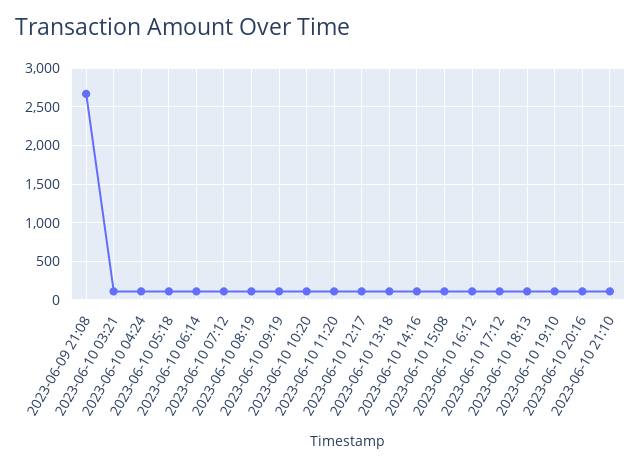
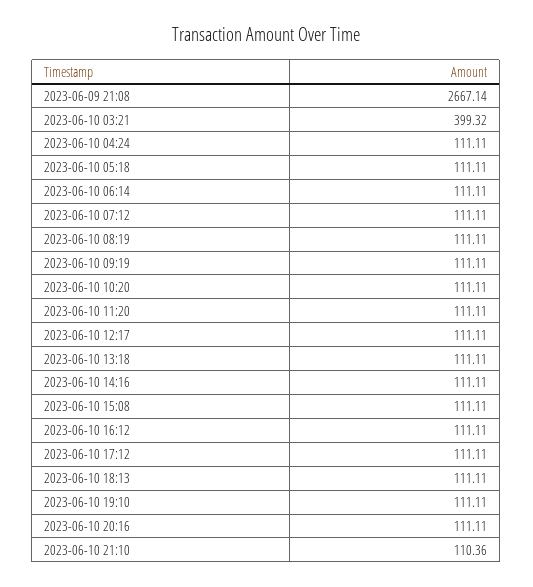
2023-06-10 03:21: 100 -> 399.32

